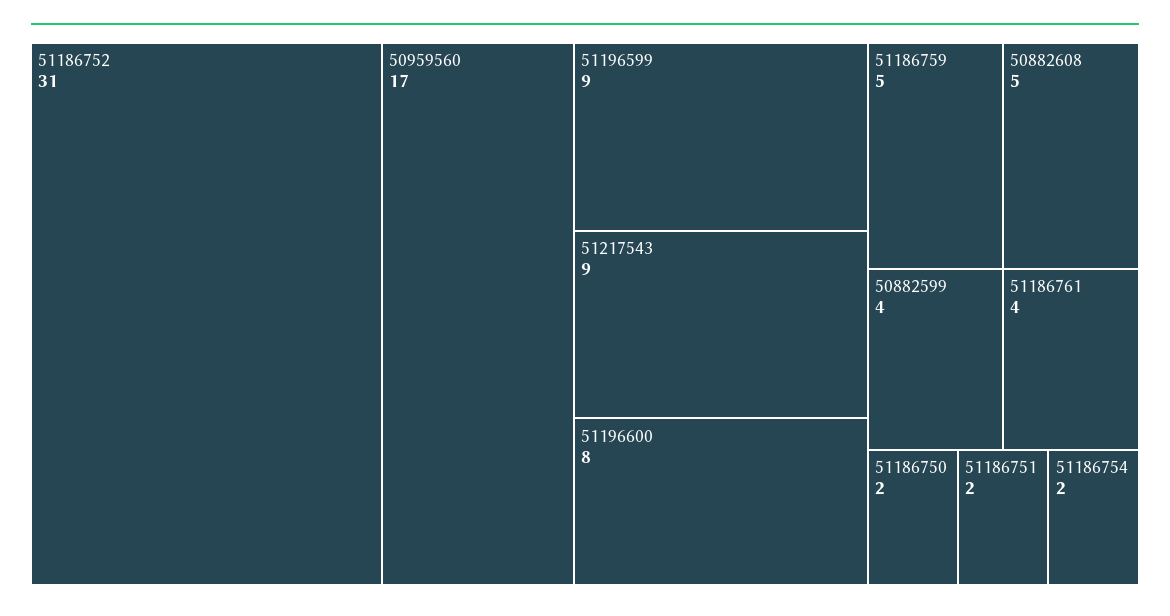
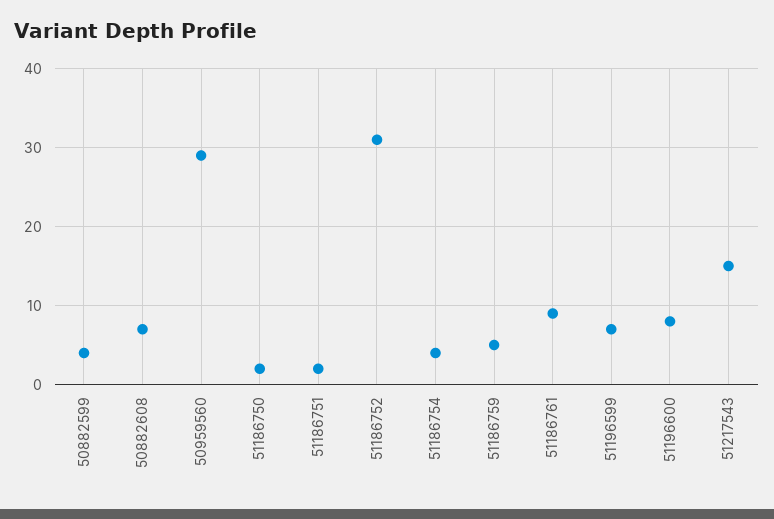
50959560: 17 -> 29
51196599: 9 -> 7
51217543: 9 -> 15
50882608: 5 -> 7
51186761: 4 -> 9
51186754: 2 -> 4

